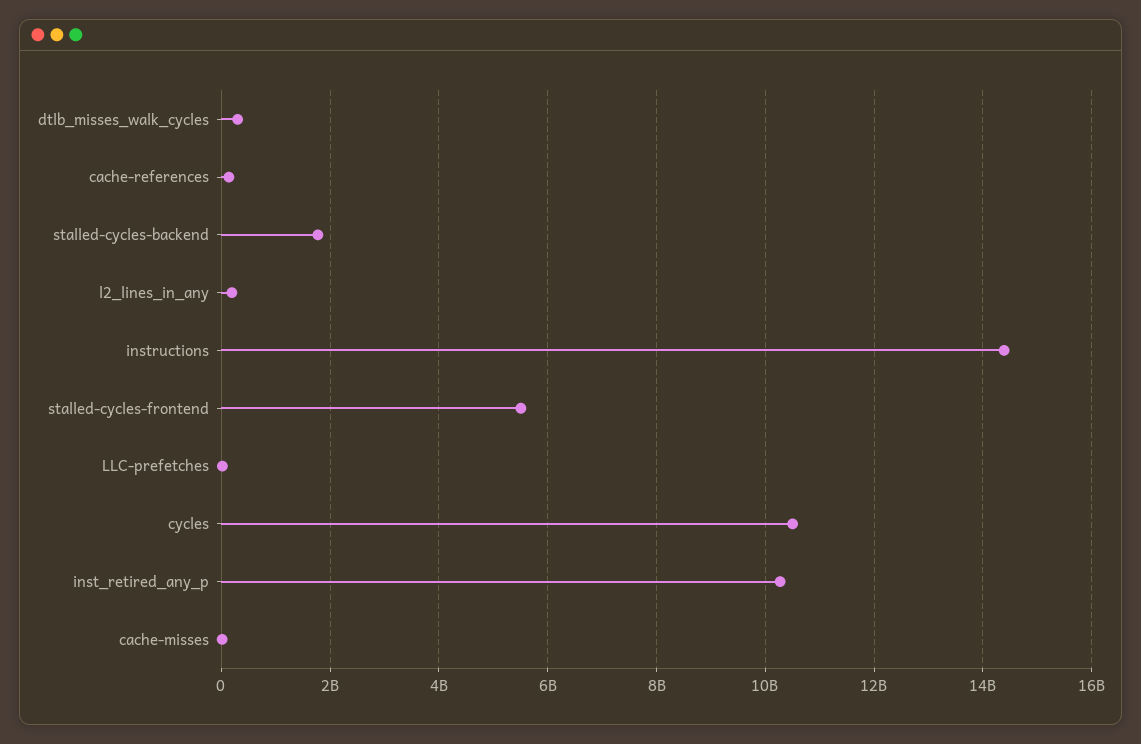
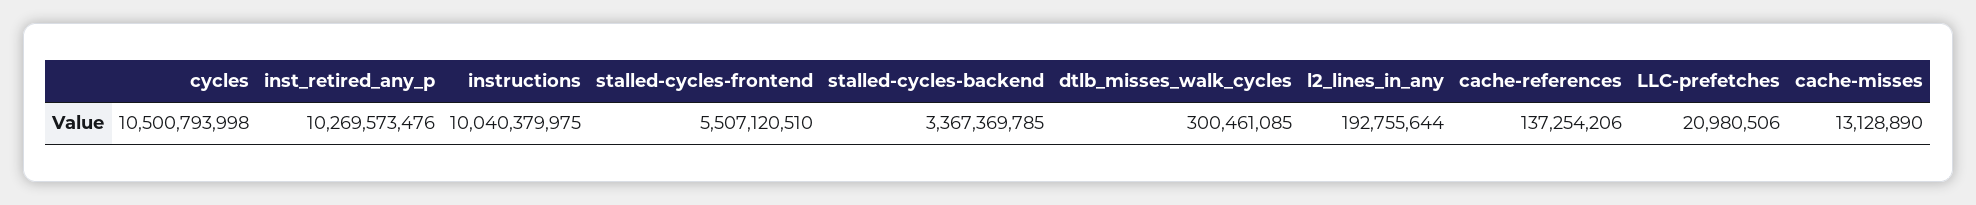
stalled-cycles-backend: 1800000000 -> 3367369785
instructions: 14400000000 -> 10040379975

